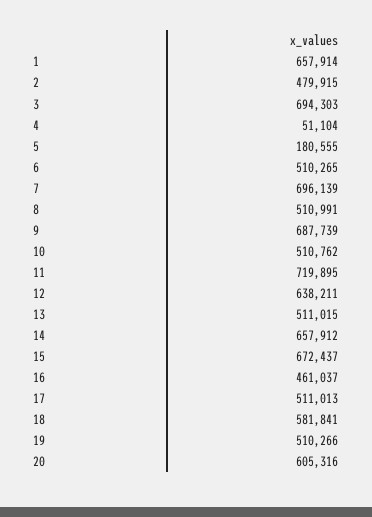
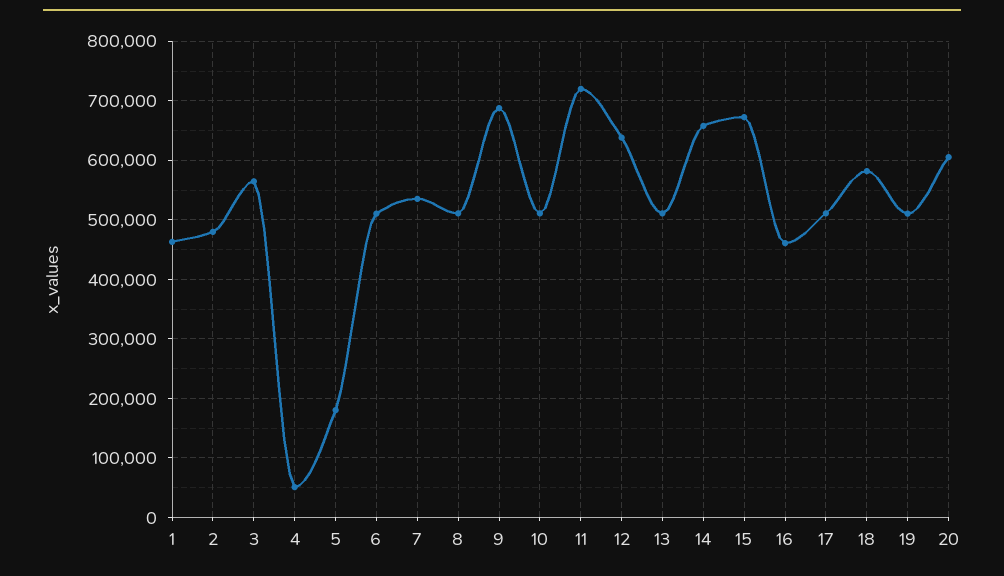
1: 657914 -> 460000
3: 694303 -> 560000
7: 696139 -> 540000

